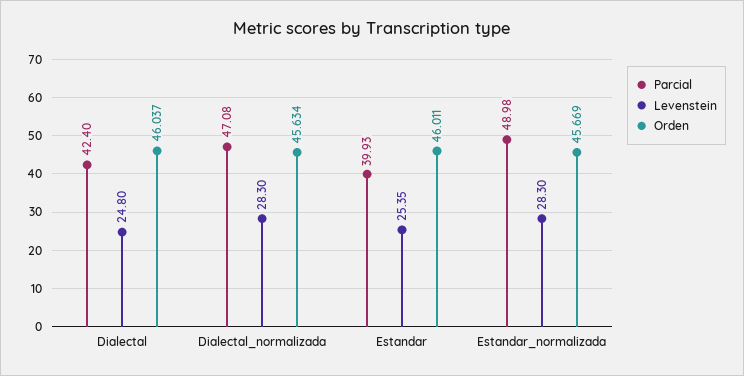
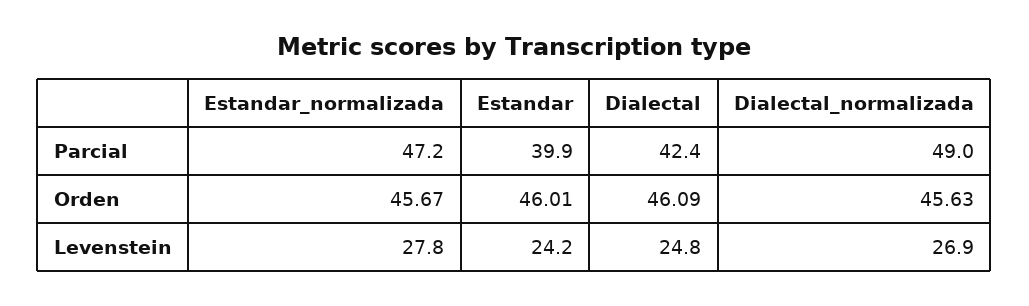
Orden, Dialectal: 46.037 -> 46.09
Parcial, Dialectal_normalizada: 47.08 -> 49
Levenstein, Dialectal_normalizada: 28.3 -> 26.9
Levenstein, Estandar: 25.35 -> 24.2
Parcial, Estandar_normalizada: 48.98 -> 47.2
Levenstein, Estandar_normalizada: 28.3 -> 27.8

